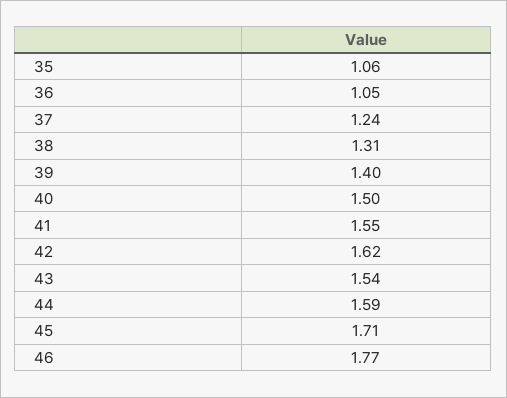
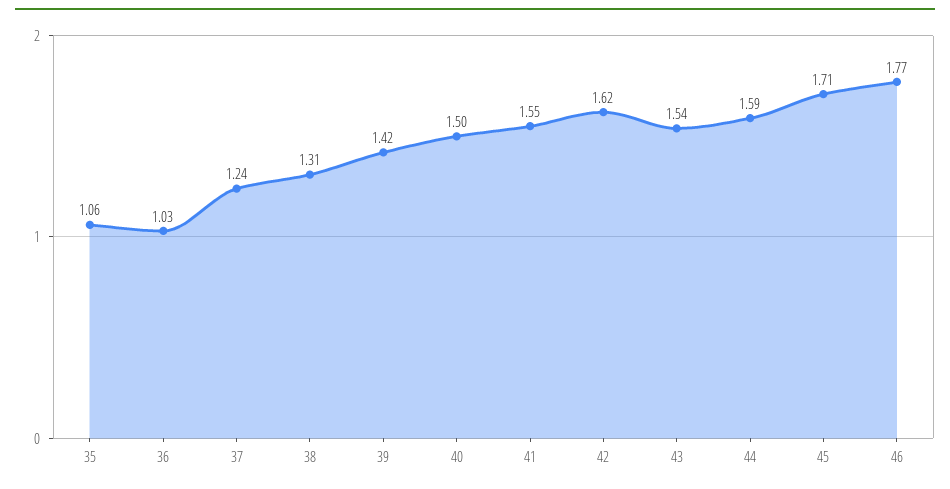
36: 1.05 -> 1.03
39: 1.4 -> 1.42

